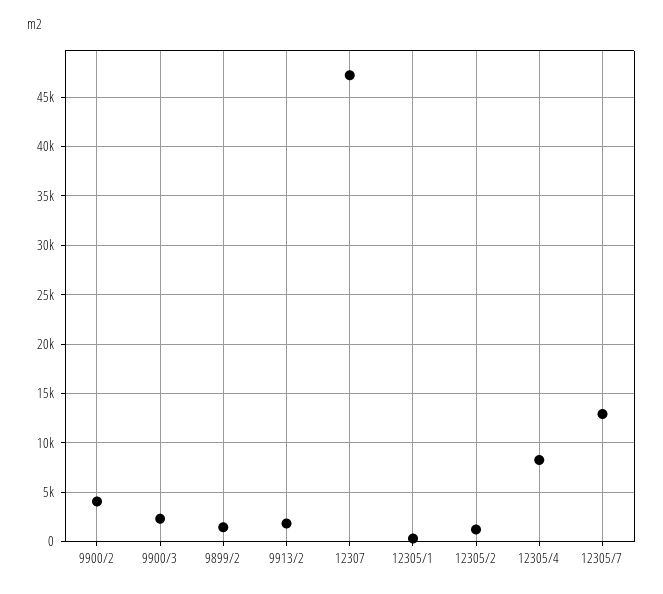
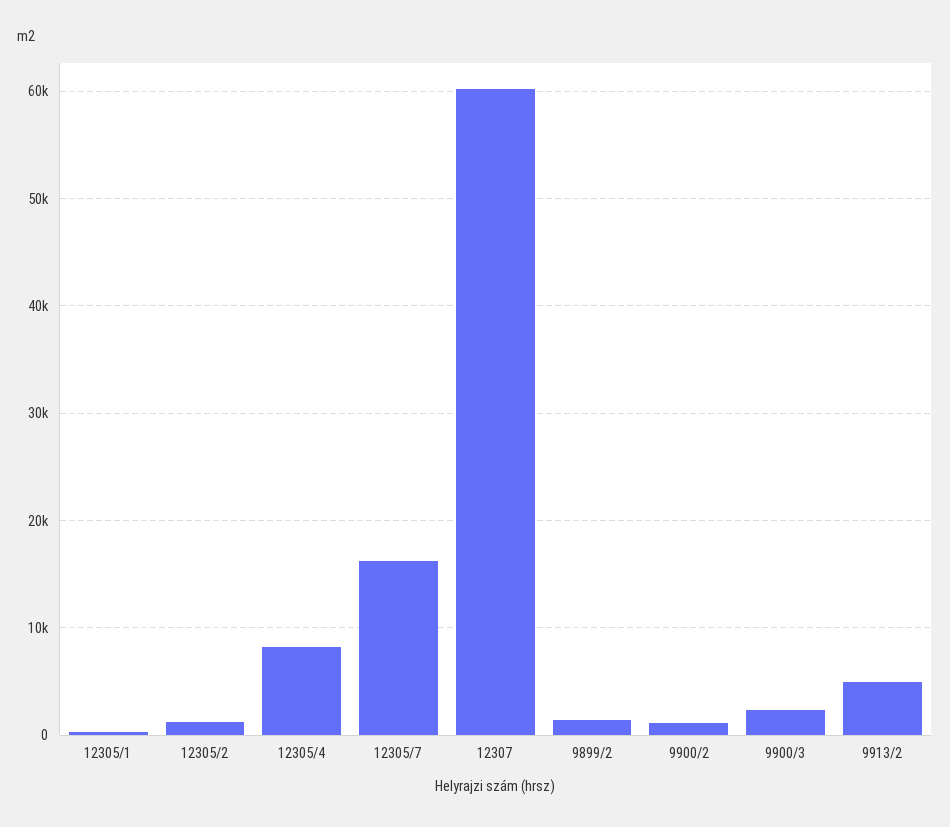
9900/2: 4000 -> 1000
9913/2: 2000 -> 5000
12307: 47000 -> 60000
12305/7: 13000 -> 16000

